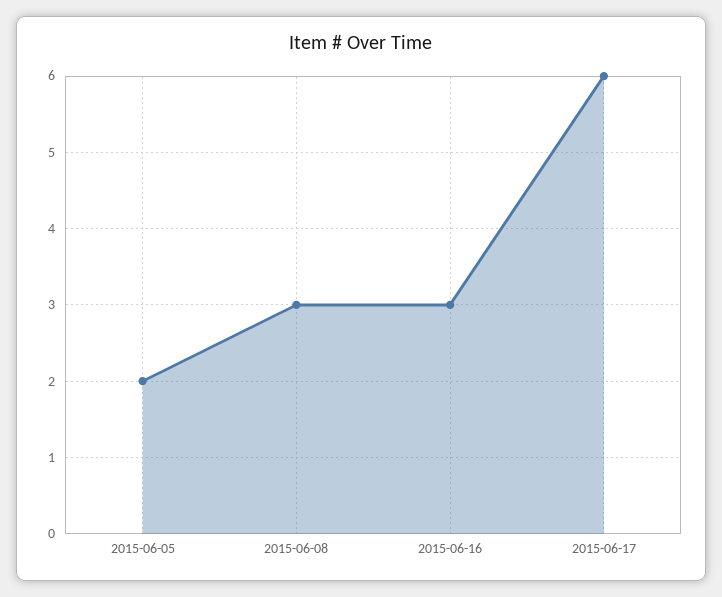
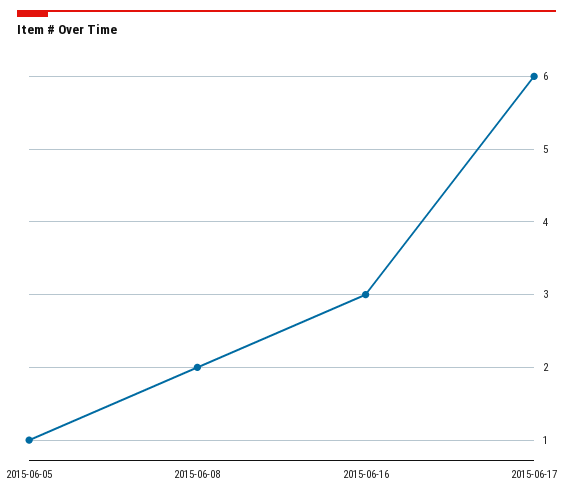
2015-06-05: 2 -> 1
2015-06-08: 3 -> 2

